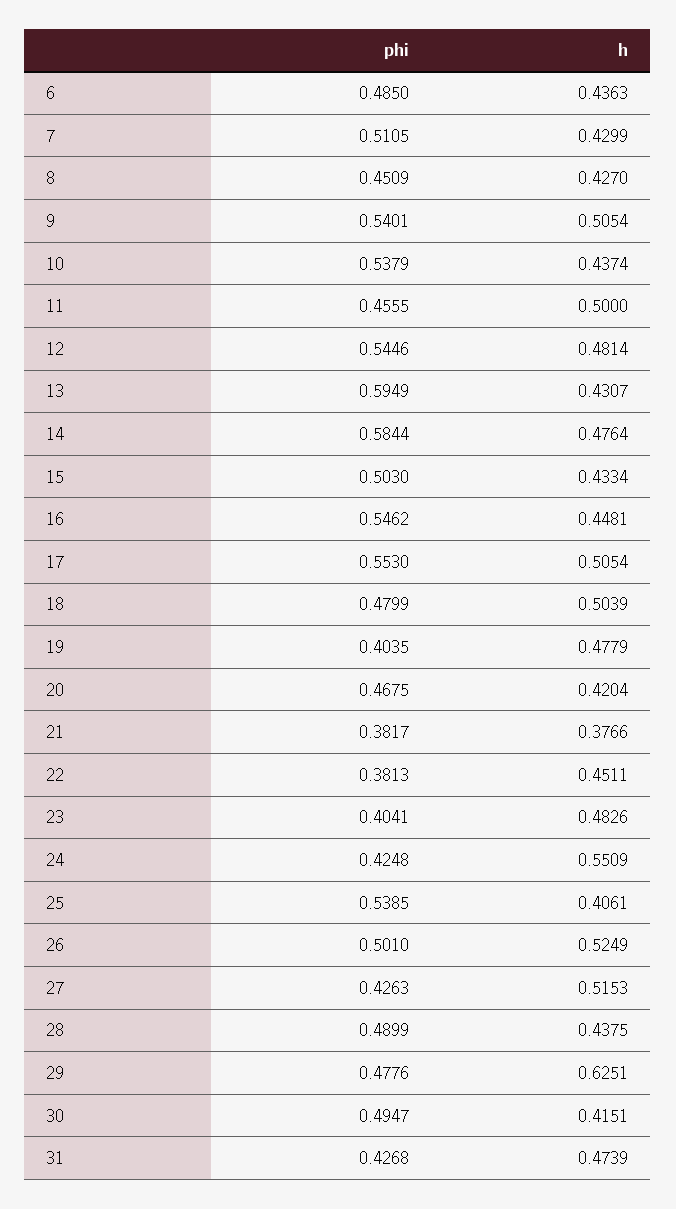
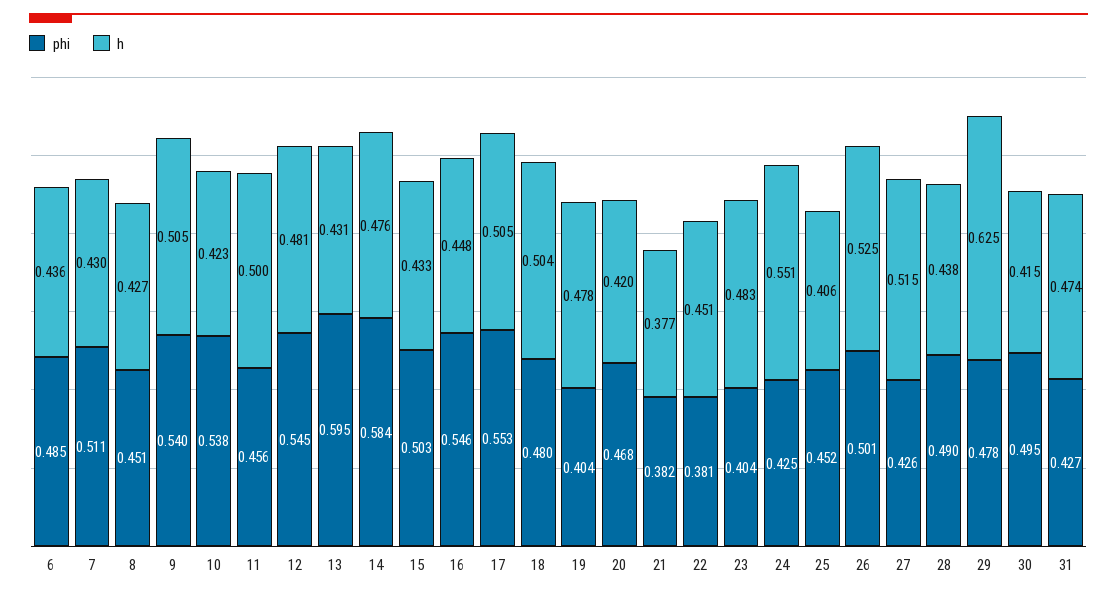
h, 10: 0.4374 -> 0.423
phi, 25: 0.5385 -> 0.452

